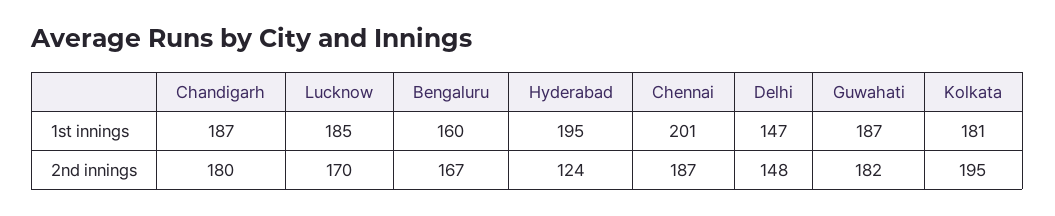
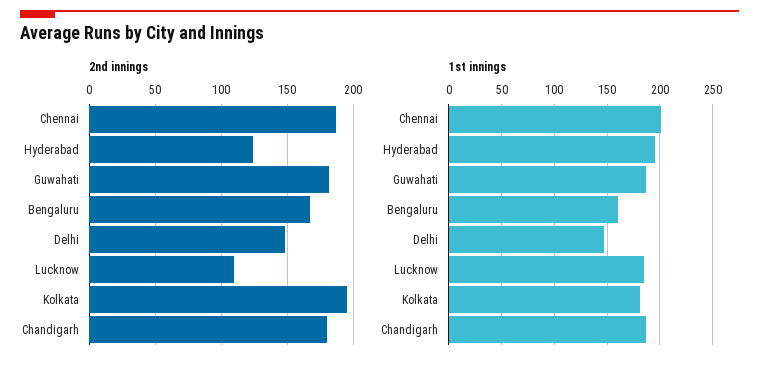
2nd innings, Lucknow: 170 -> 110

